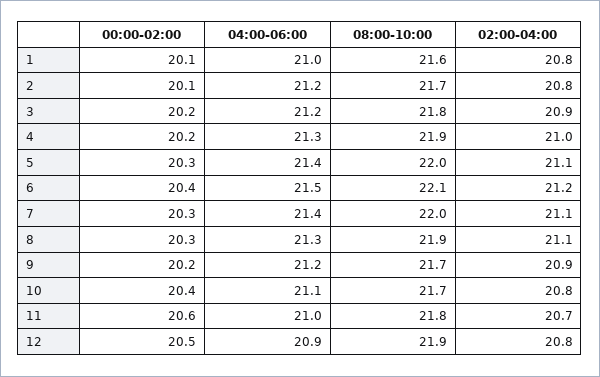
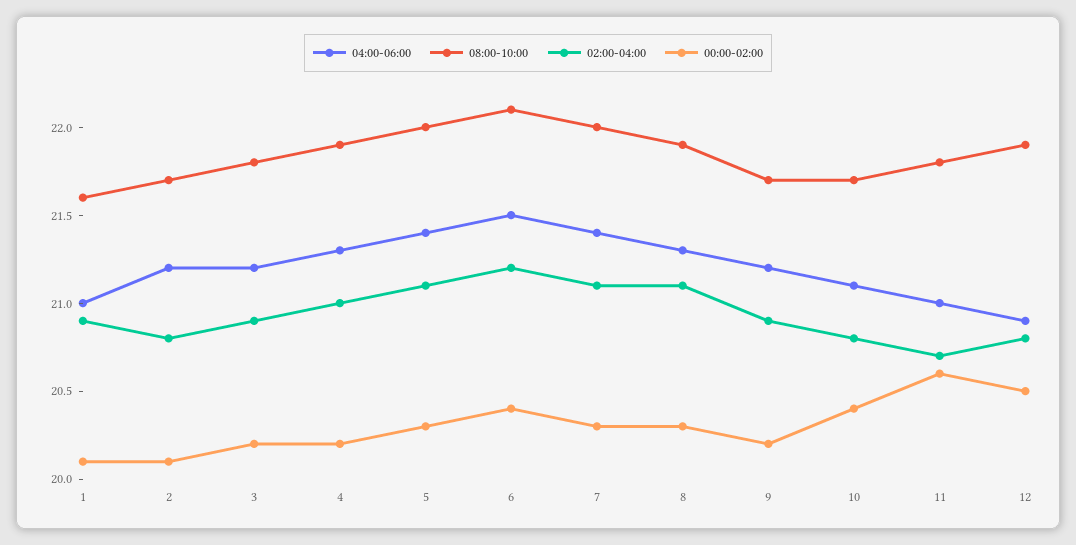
02:00-04:00, 1: 20.8 -> 20.9

